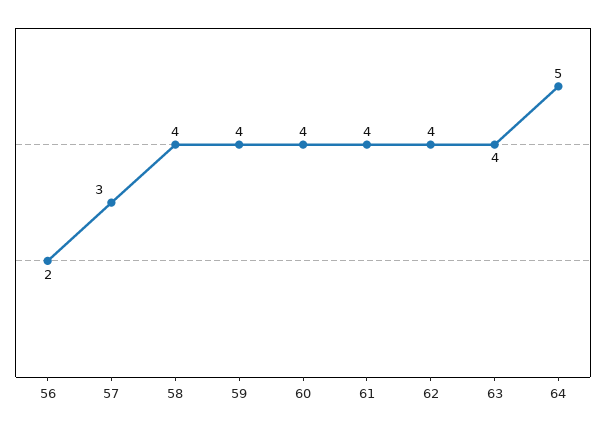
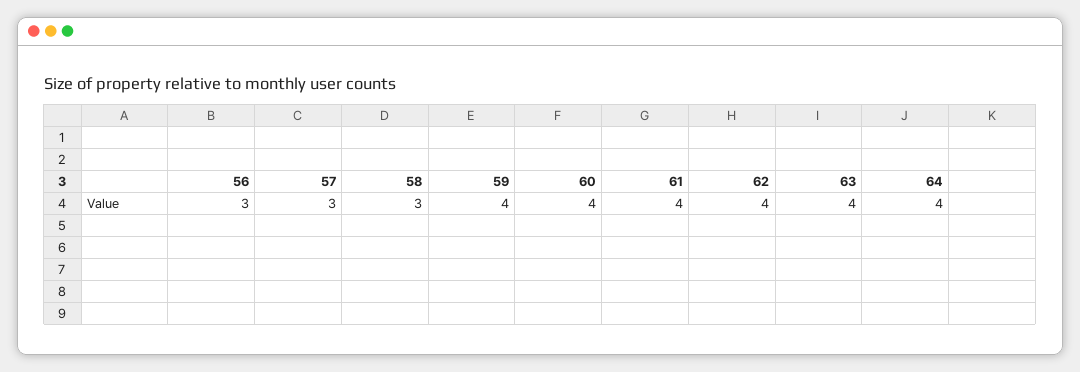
56: 2 -> 3
58: 4 -> 3
64: 5 -> 4

